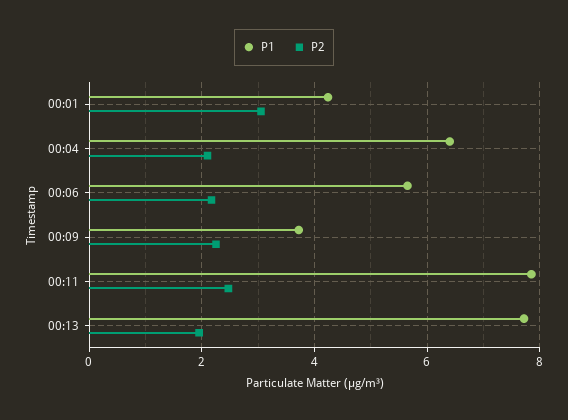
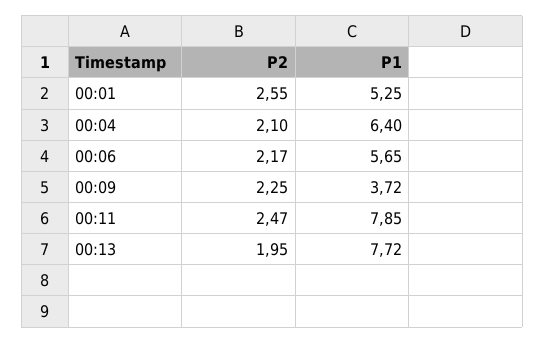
P1, 00:01: 4.2 -> 5.25
P2, 00:01: 3 -> 2.55

